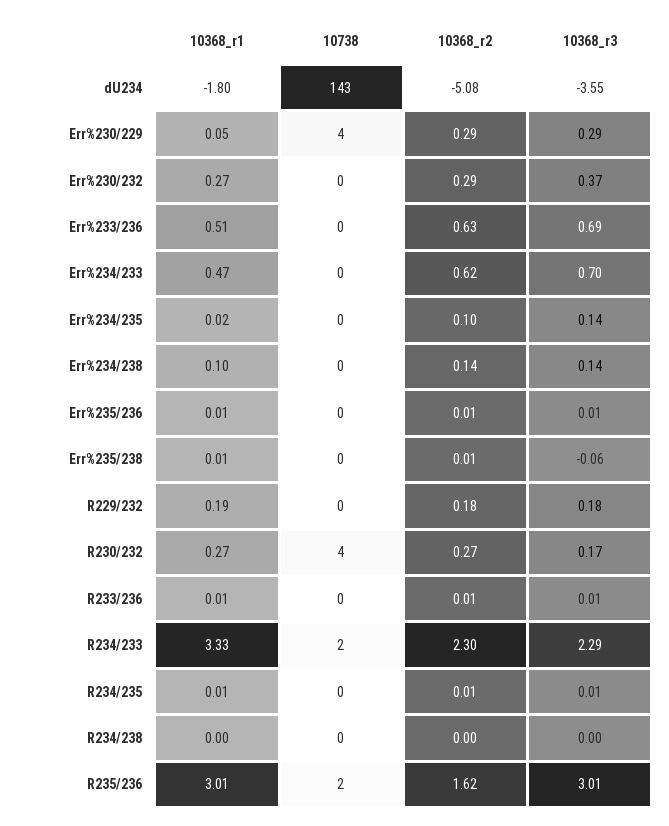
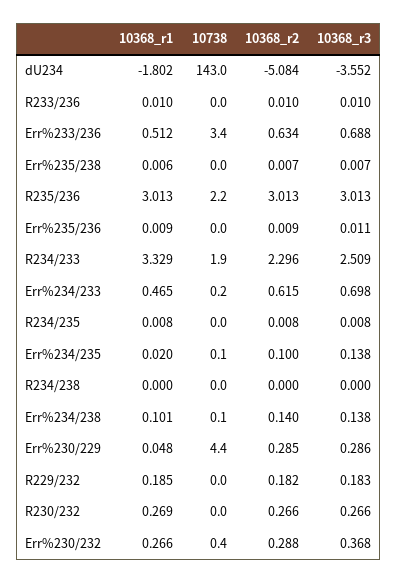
10738, Err%233/236: 0 -> 3.4
10368_r3, Err%235/238: -0.06 -> 0.007
10738, R230/232: 4 -> 0
10368_r3, R230/232: 0.17 -> 0.266
10368_r3, R234/233: 2.29 -> 2.509
10368_r2, R235/236: 1.62 -> 3.013

